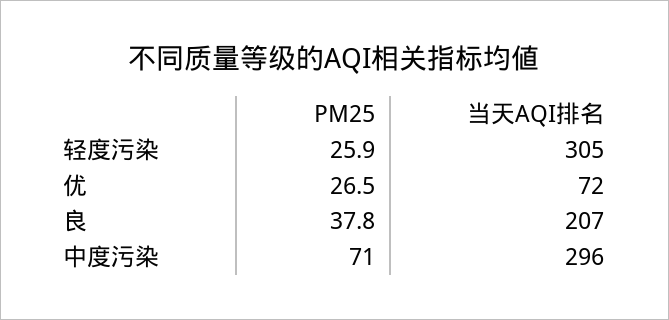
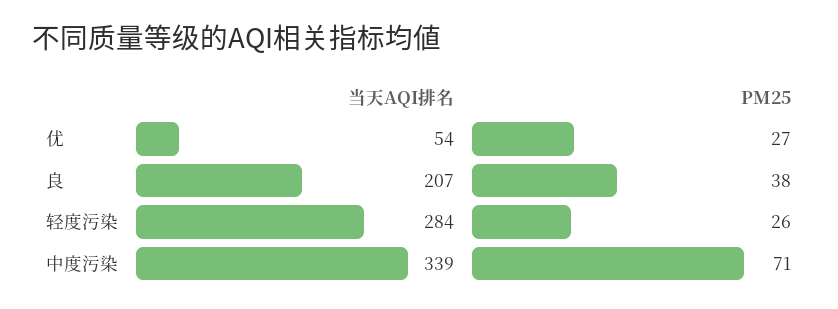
当天AQI排名, 轻度污染: 305 -> 284
当天AQI排名, 优: 72 -> 54
当天AQI排名, 中度污染: 296 -> 339

